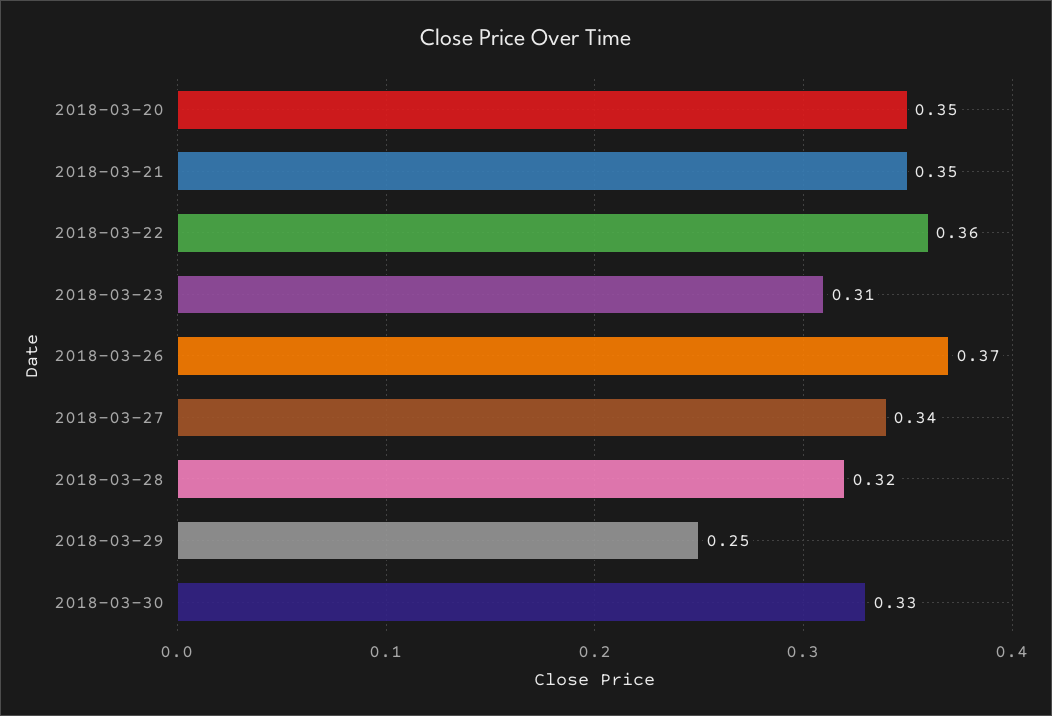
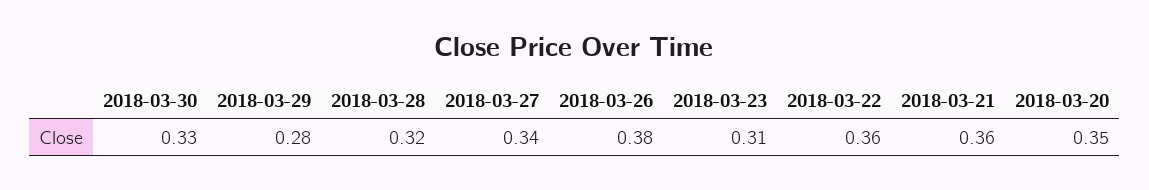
2018-03-21: 0.35 -> 0.36
2018-03-26: 0.37 -> 0.38
2018-03-29: 0.25 -> 0.28

